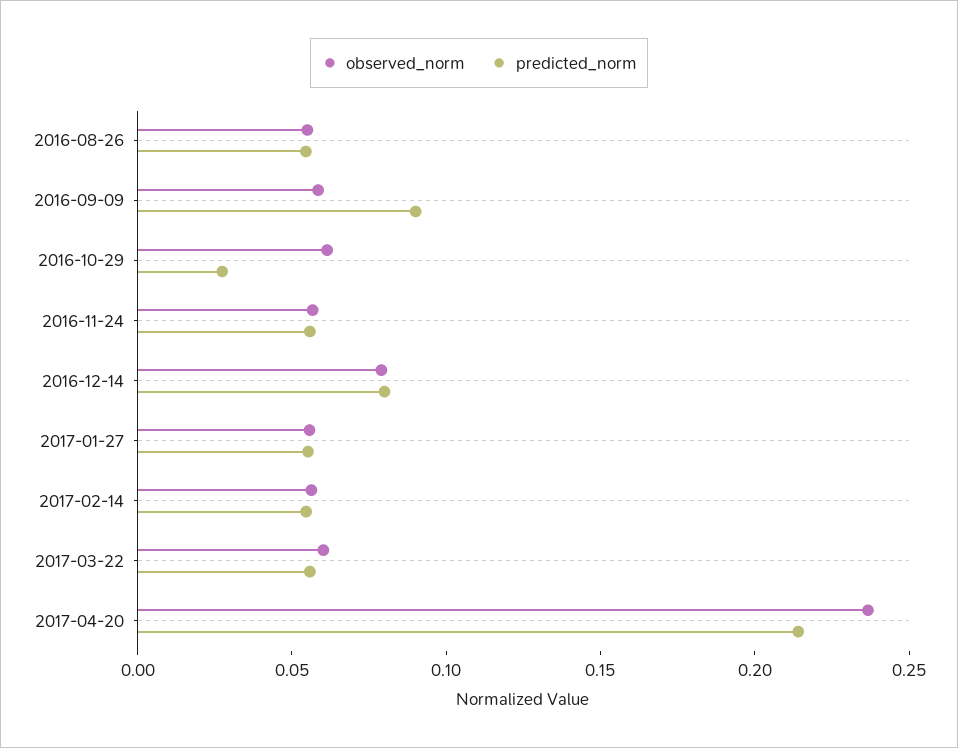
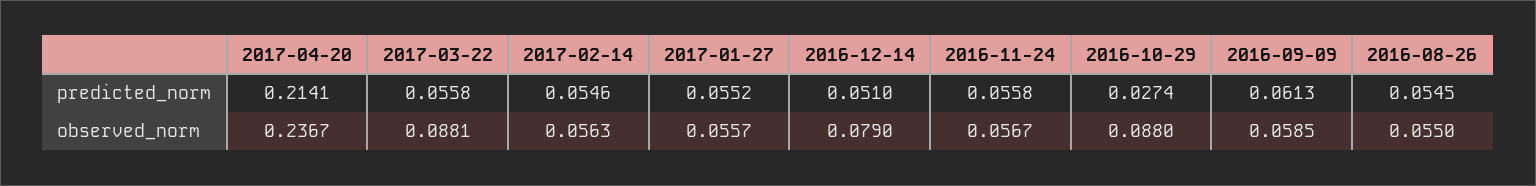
predicted_norm, 2016-09-09: 0.09 -> 0.0613
observed_norm, 2016-10-29: 0.06 -> 0.088
predicted_norm, 2016-12-14: 0.08 -> 0.051
observed_norm, 2017-03-22: 0.06 -> 0.0881

